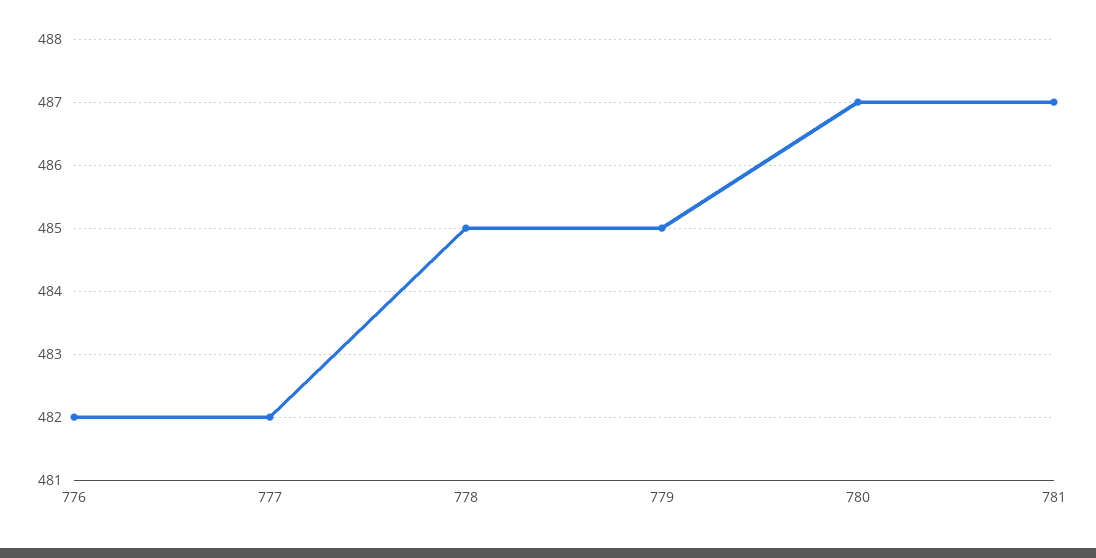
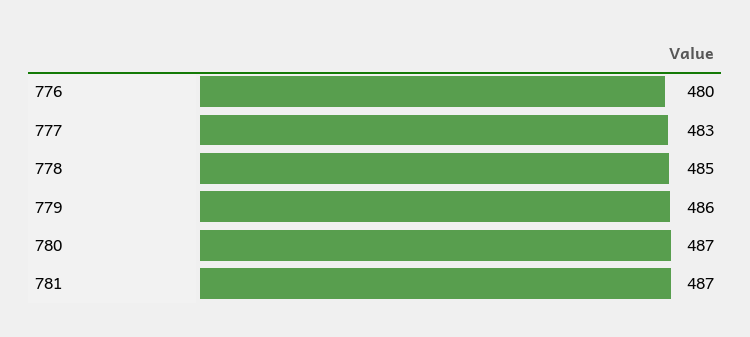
776: 482 -> 480
777: 482 -> 483
779: 485 -> 486

